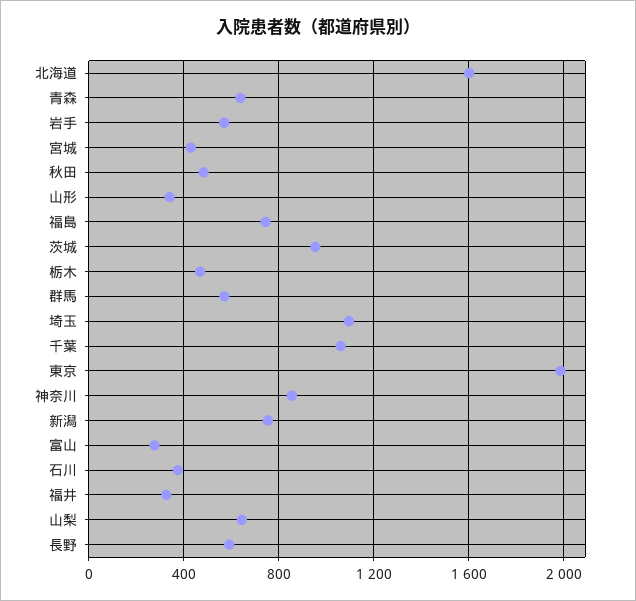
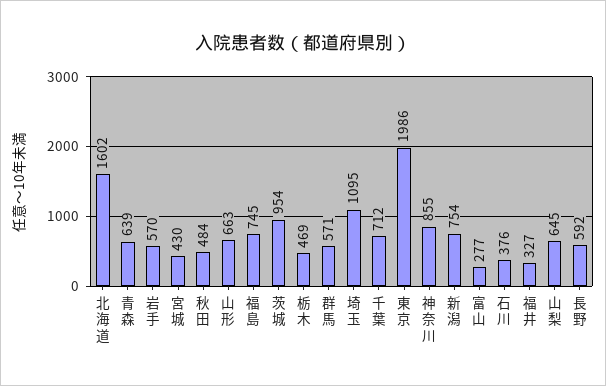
山形: 350 -> 663
千葉: 1050 -> 712

